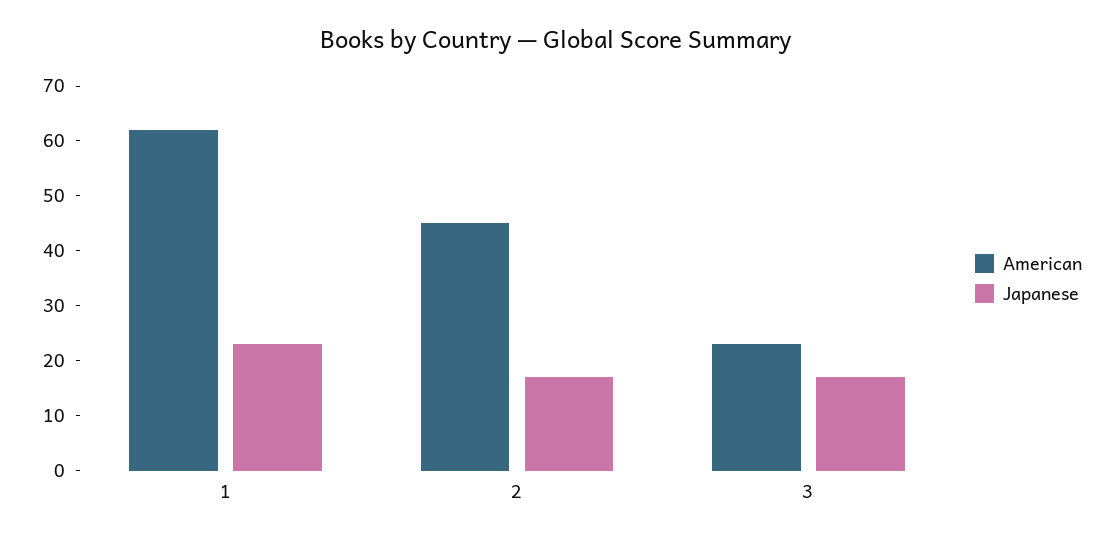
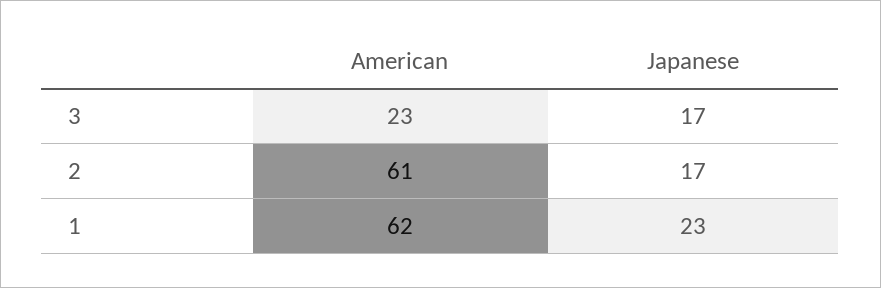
American, 2: 45 -> 61

